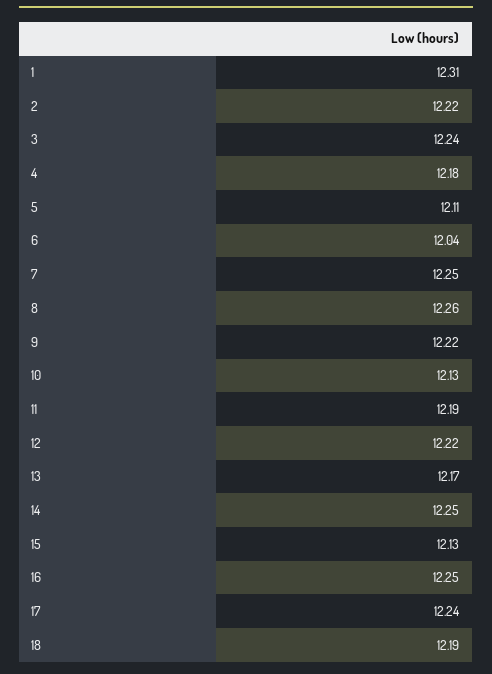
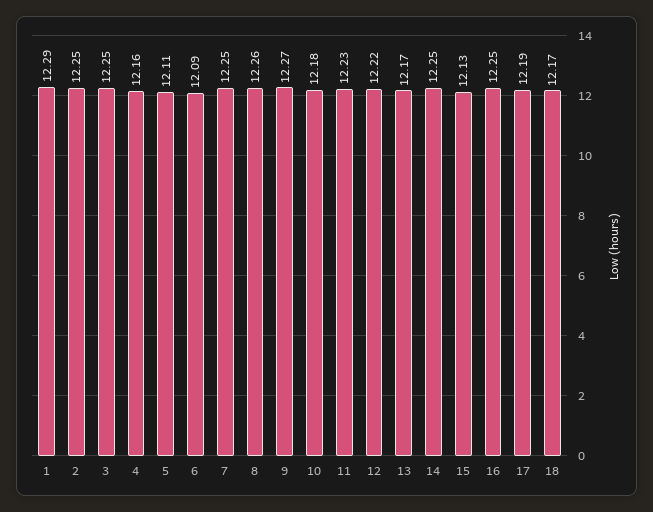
1: 12.31 -> 12.29
2: 12.22 -> 12.25
3: 12.24 -> 12.25
4: 12.18 -> 12.16
6: 12.04 -> 12.09
9: 12.22 -> 12.27
10: 12.13 -> 12.18
11: 12.19 -> 12.23
17: 12.24 -> 12.19
18: 12.19 -> 12.17

